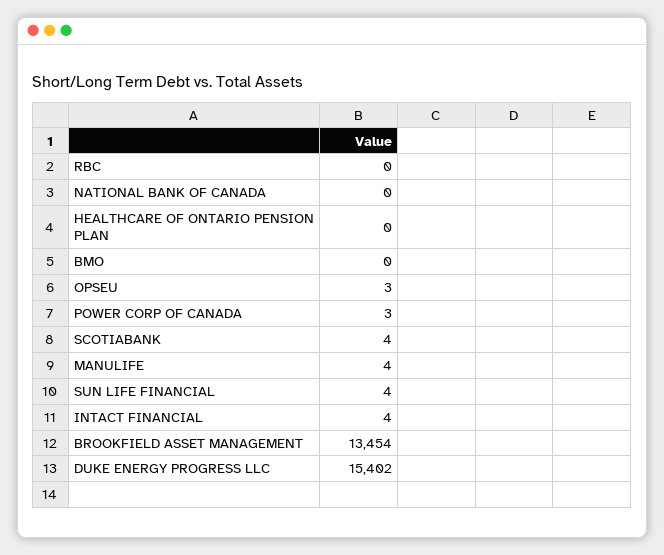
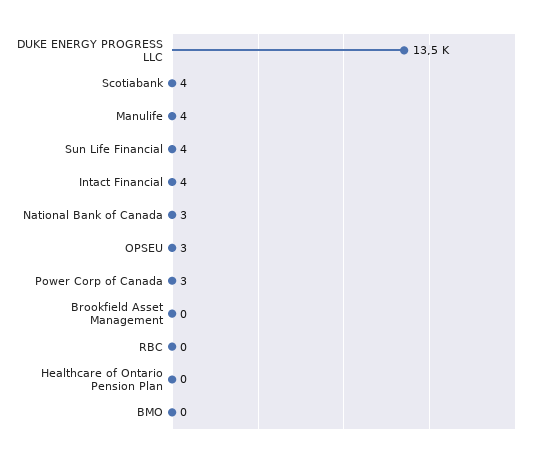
NATIONAL BANK OF CANADA: 0 -> 3
BROOKFIELD ASSET MANAGEMENT: 13454 -> 0
DUKE ENERGY PROGRESS LLC: 15402 -> 13500

